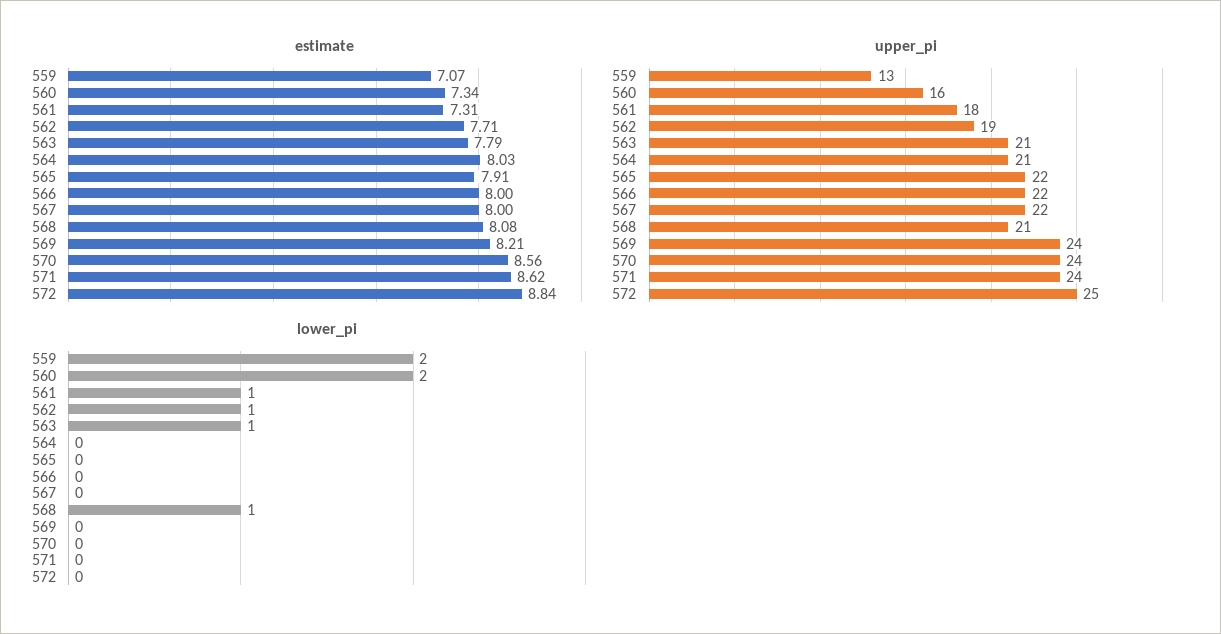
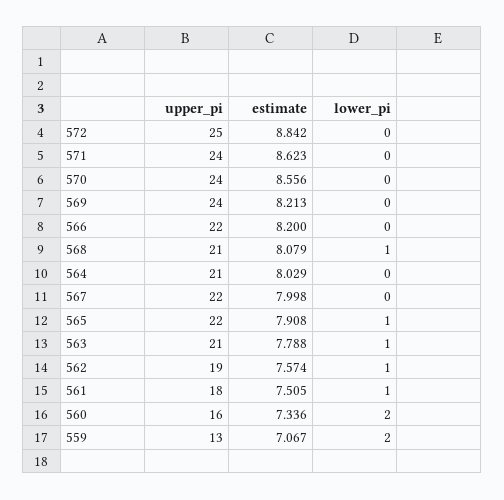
estimate, 561: 7.31 -> 7.505
estimate, 562: 7.71 -> 7.574
estimate, 566: 8 -> 8.2
lower_pi, 565: 0 -> 1

